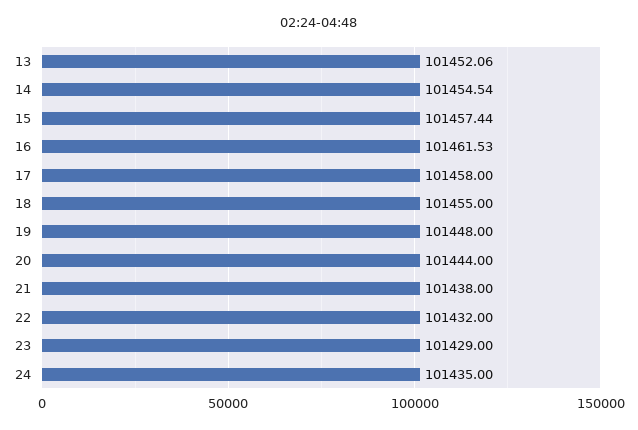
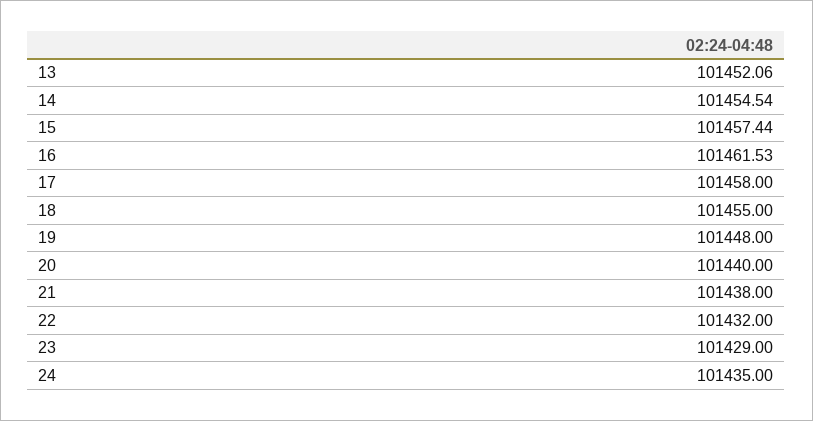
20: 101444 -> 101440

